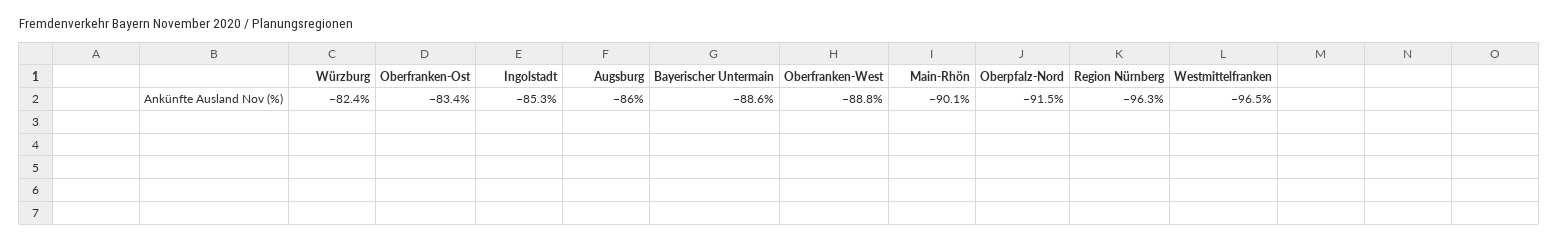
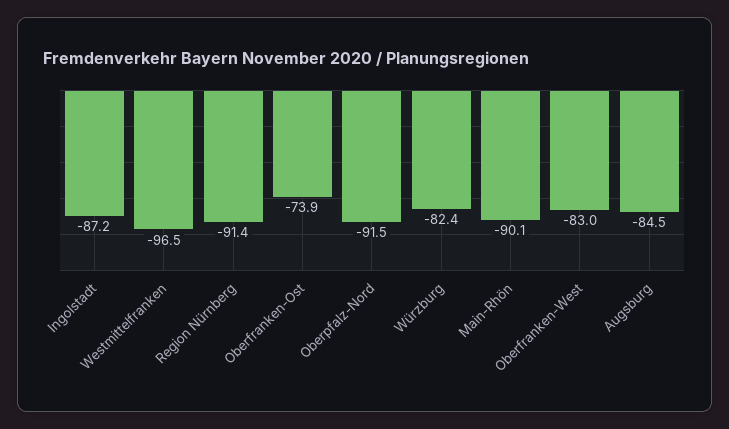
Oberfranken-Ost: -83.4 -> -73.9
Ingolstadt: -85.3 -> -87.2
Augsburg: -86 -> -84.5
Bayerischer Untermain: -88.6 -> none
Oberfranken-West: -88.8 -> -83
Region Nürnberg: -96.3 -> -91.4

